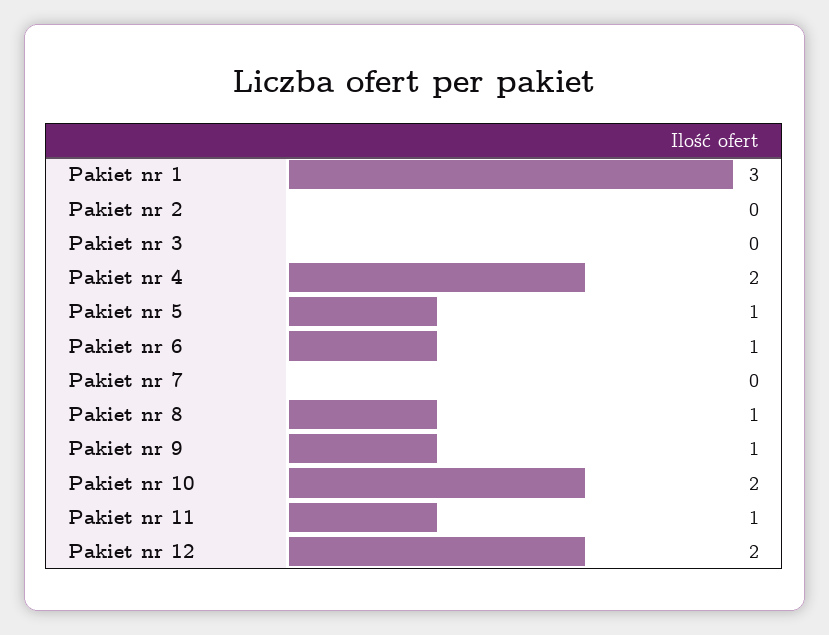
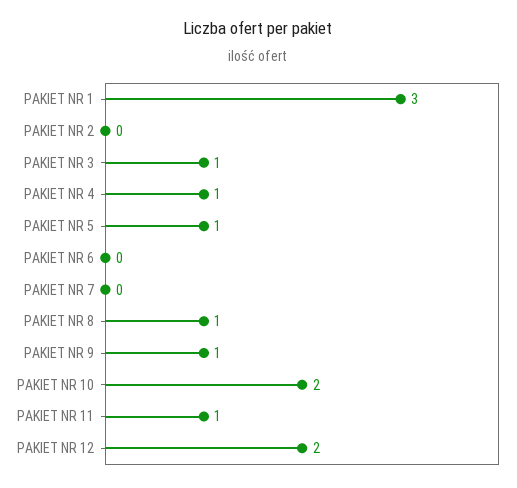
Pakiet nr 3: 0 -> 1
Pakiet nr 4: 2 -> 1
Pakiet nr 6: 1 -> 0

